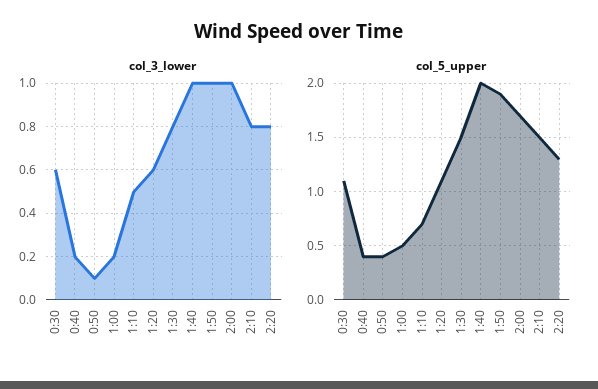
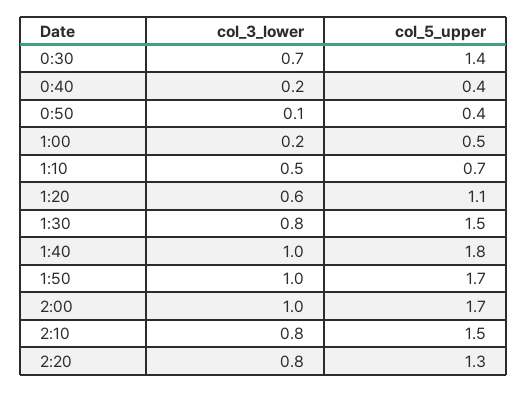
col_3_lower, 0:30: 0.6 -> 0.7
col_5_upper, 0:30: 1.1 -> 1.4
col_5_upper, 1:40: 2 -> 1.8
col_5_upper, 1:50: 1.9 -> 1.7

